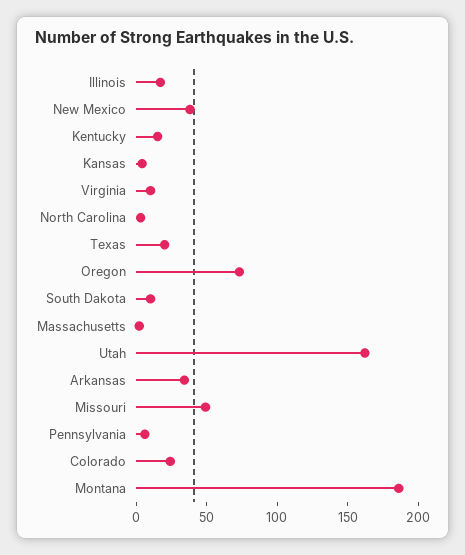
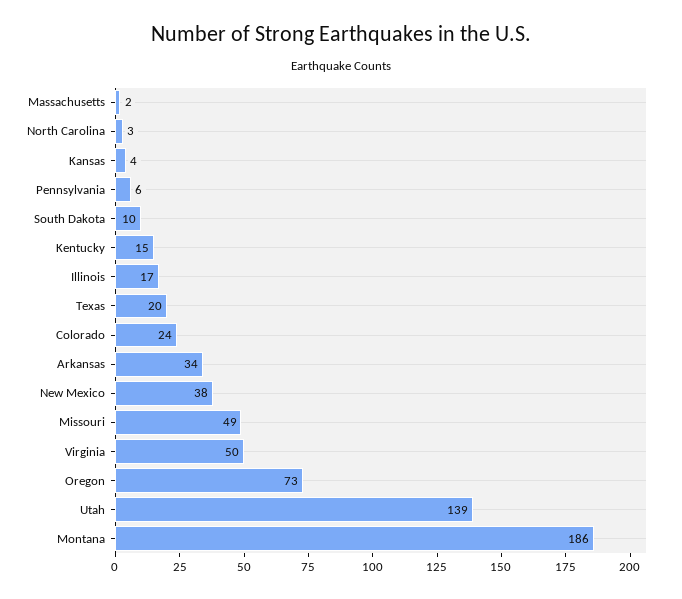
Virginia: 10 -> 50
Utah: 160 -> 139

